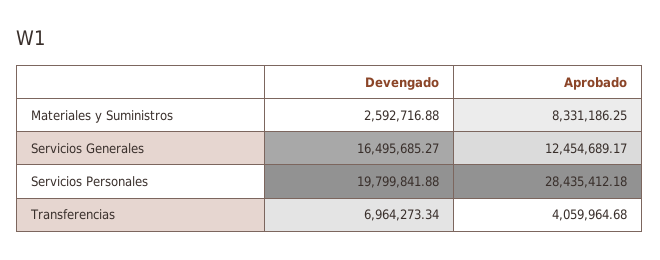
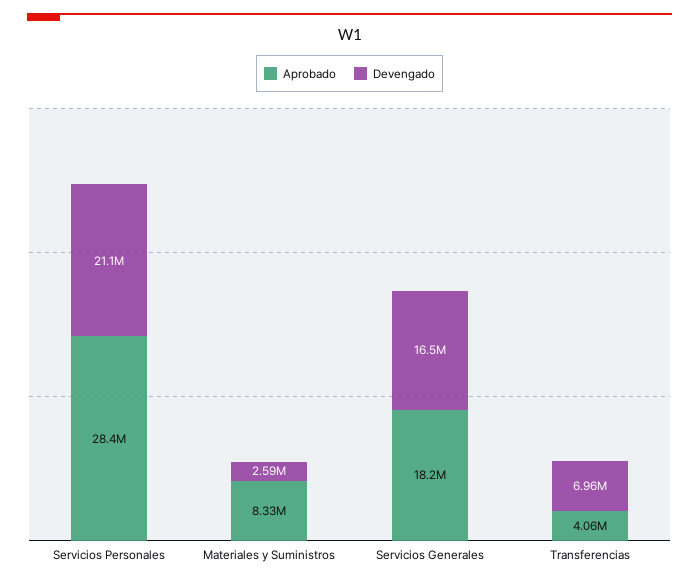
Aprobado, Servicios Generales: 12454689.17 -> 18200000
Devengado, Servicios Personales: 19799841.88 -> 21100000

